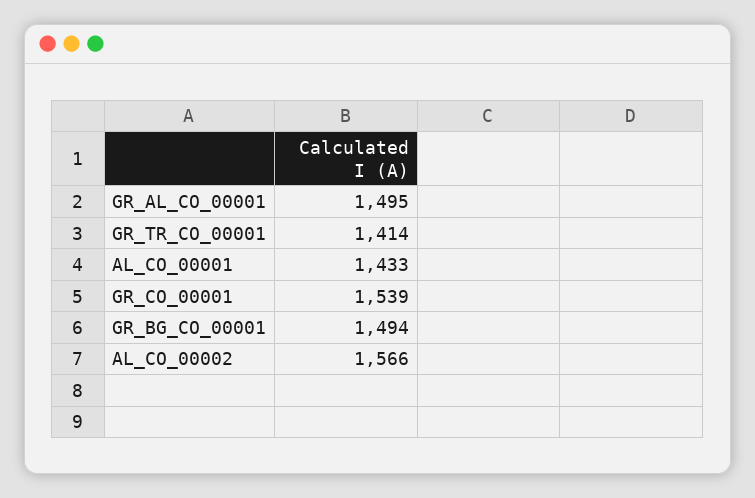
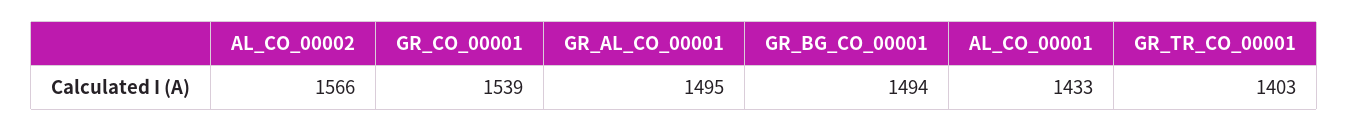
GR_TR_CO_00001: 1414 -> 1403

